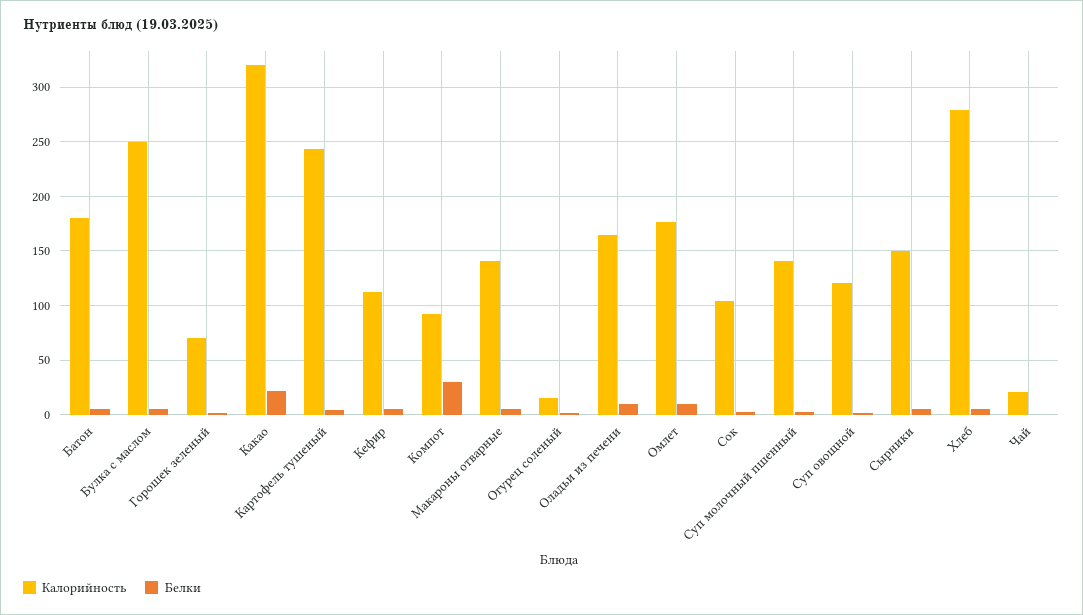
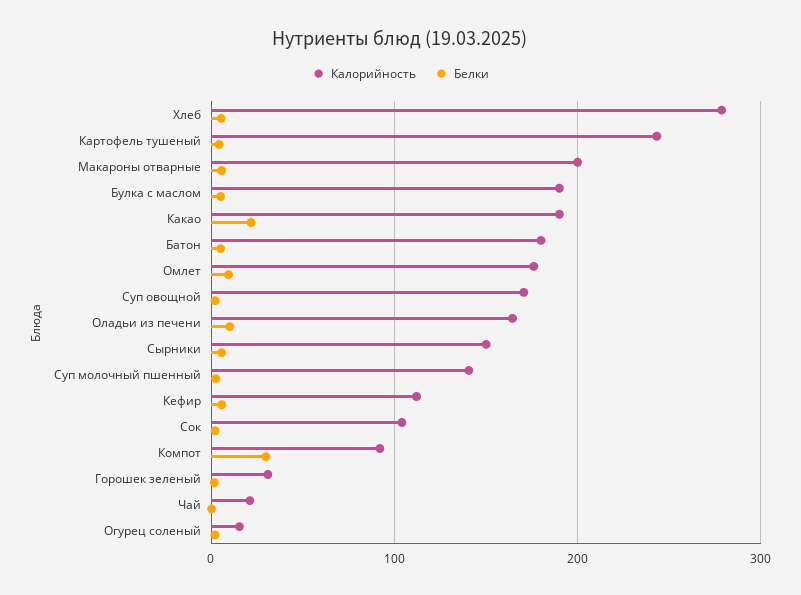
Калорийность, Булка с маслом: 250 -> 190
Калорийность, Горошек зеленый: 70 -> 30
Калорийность, Какао: 320 -> 190
Калорийность, Макароны отварные: 140 -> 200
Калорийность, Суп овощной: 120 -> 170

